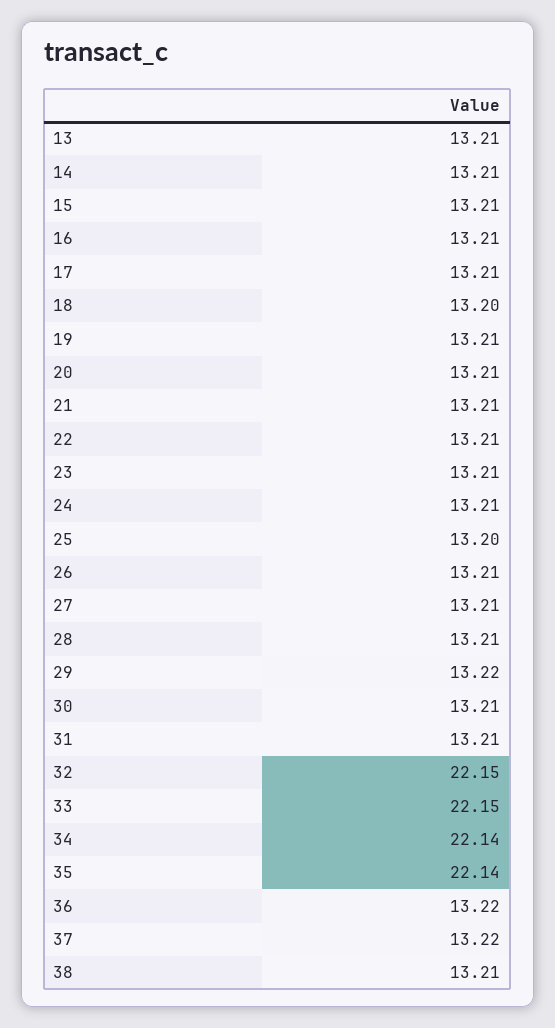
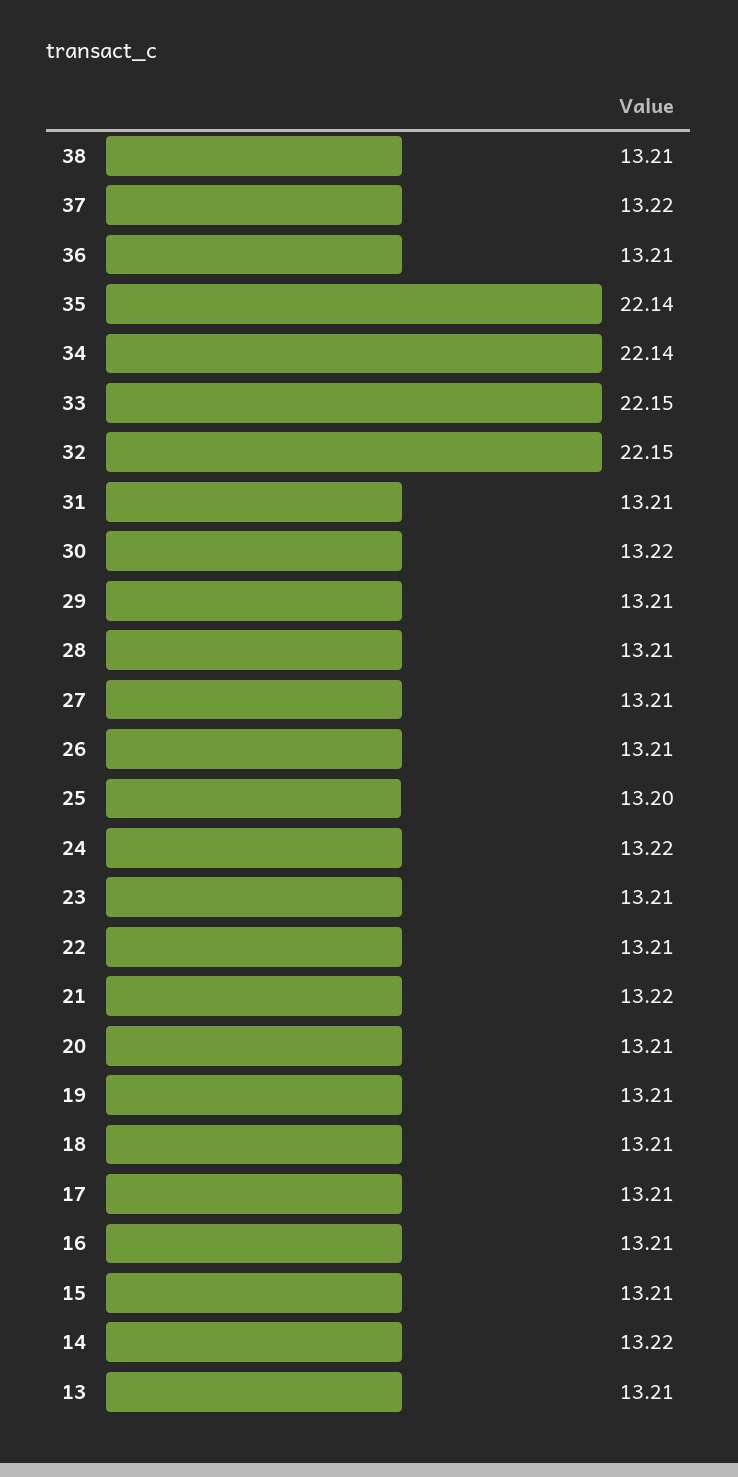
14: 13.21 -> 13.22
18: 13.2 -> 13.21
21: 13.21 -> 13.22
24: 13.21 -> 13.22
29: 13.22 -> 13.21
30: 13.21 -> 13.22
36: 13.22 -> 13.21

